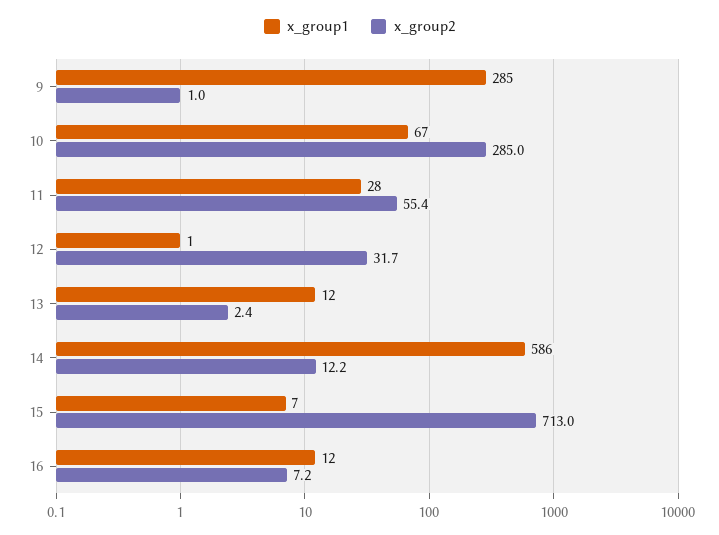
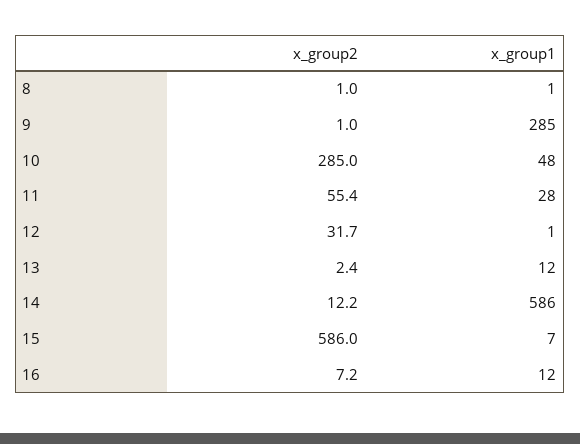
x_group1, 10: 67 -> 48
x_group2, 15: 713 -> 586
x_group2, 8: none -> 1
x_group1, 8: none -> 1

